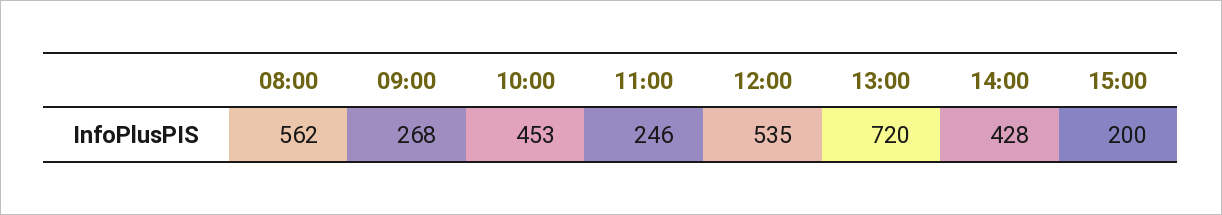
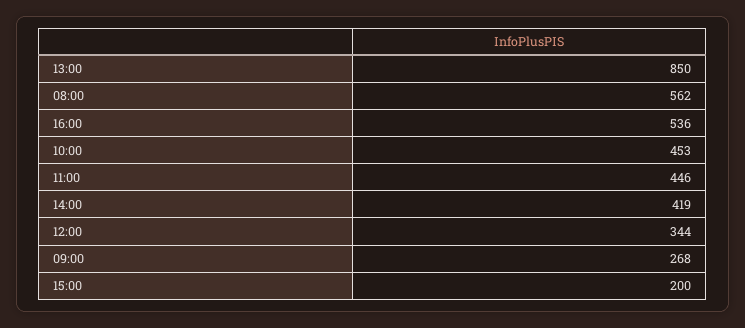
11:00: 246 -> 446
12:00: 535 -> 344
13:00: 720 -> 850
14:00: 428 -> 419
16:00: none -> 536

